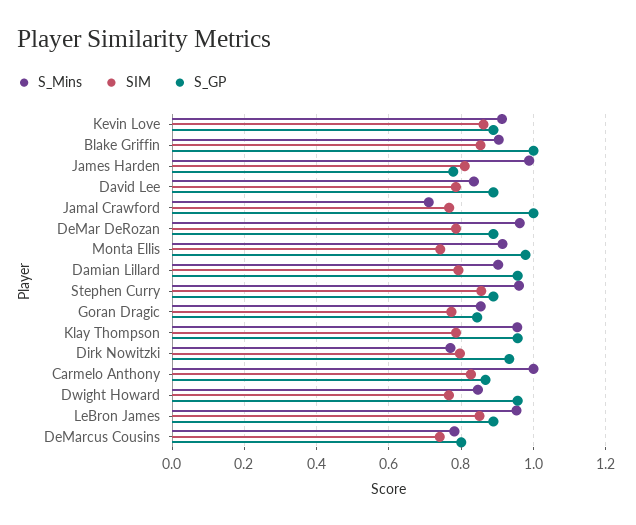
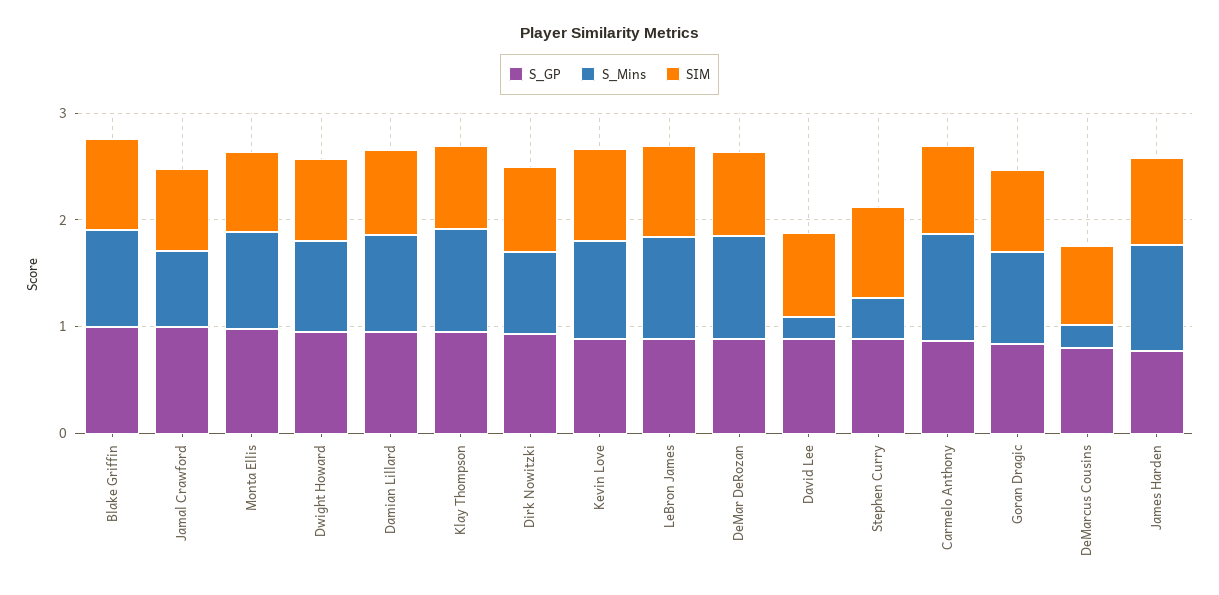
S_Mins, David Lee: 0.84 -> 0.2
S_Mins, Stephen Curry: 0.96 -> 0.4
S_Mins, DeMarcus Cousins: 0.78 -> 0.2

